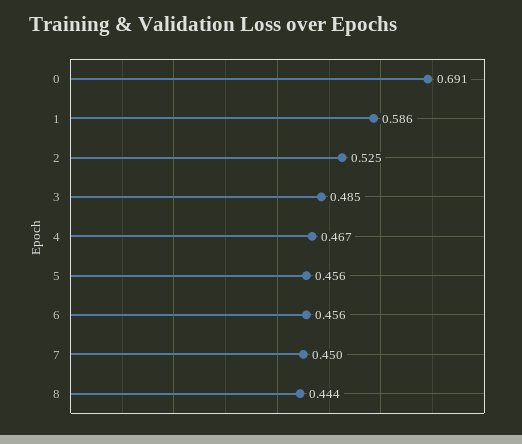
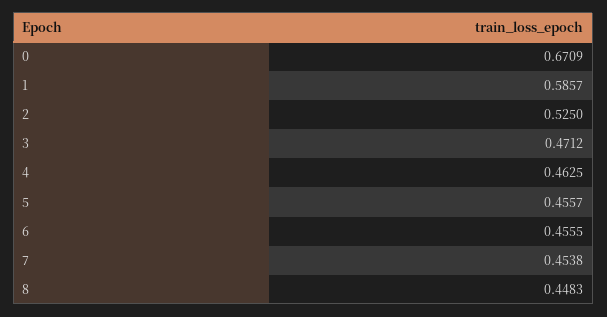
0: 0.691 -> 0.6709
3: 0.485 -> 0.4712
4: 0.467 -> 0.4625
7: 0.45 -> 0.4538
8: 0.444 -> 0.4483

